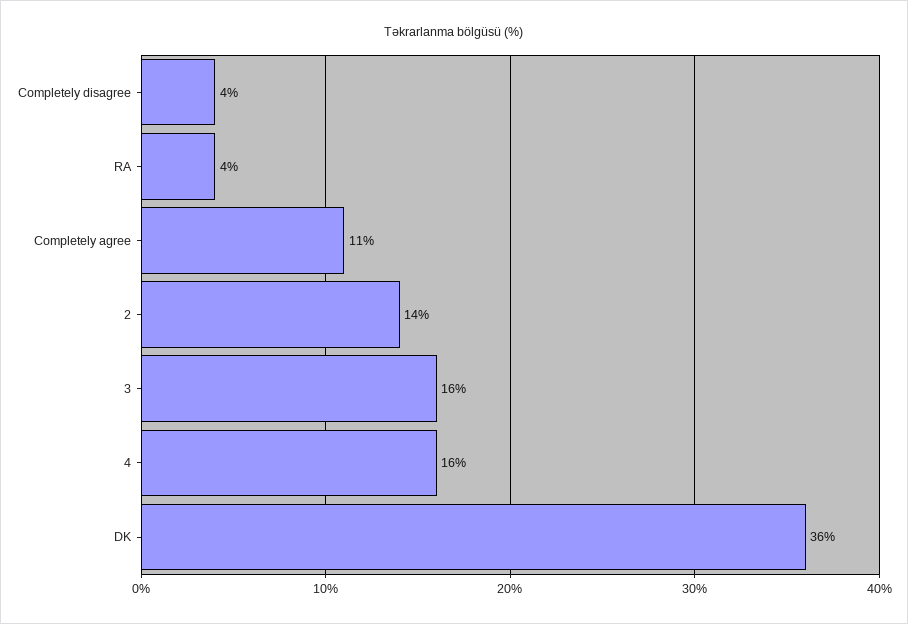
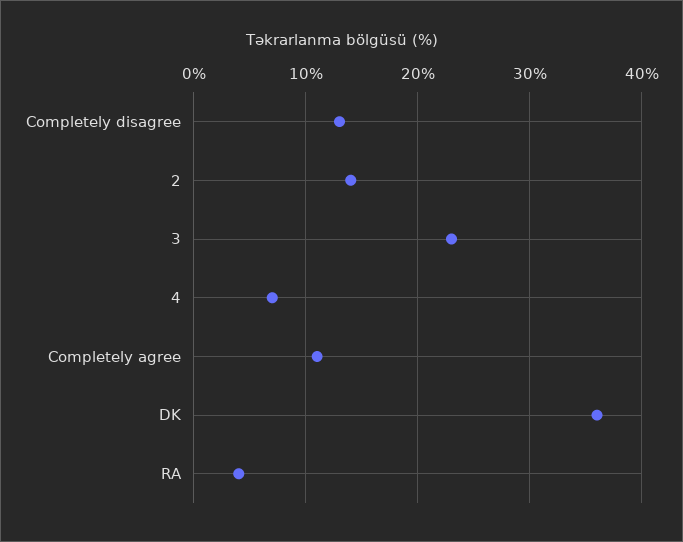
Completely disagree: 4 -> 13
3: 16 -> 23
4: 16 -> 7

